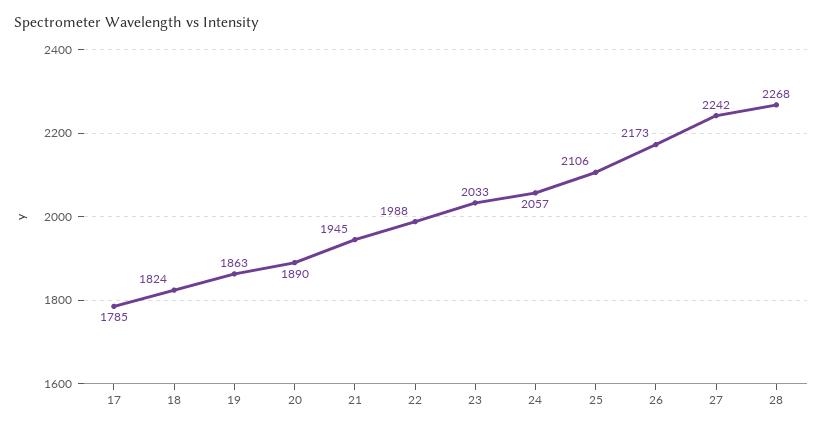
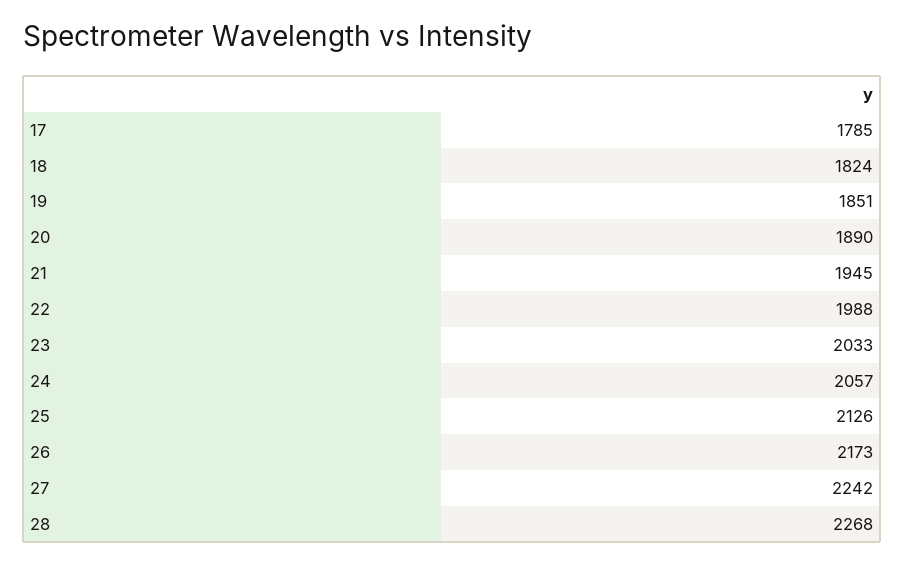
19: 1863 -> 1851
25: 2106 -> 2126

